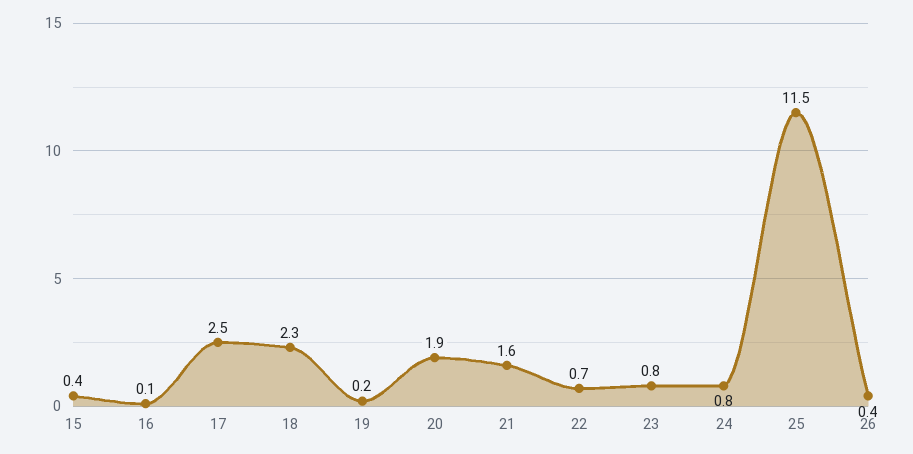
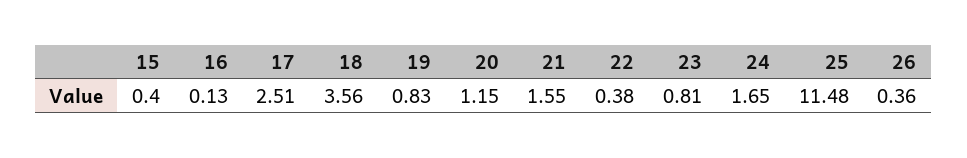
18: 2.3 -> 3.56
19: 0.2 -> 0.83
20: 1.9 -> 1.15
22: 0.7 -> 0.38
24: 0.8 -> 1.65

